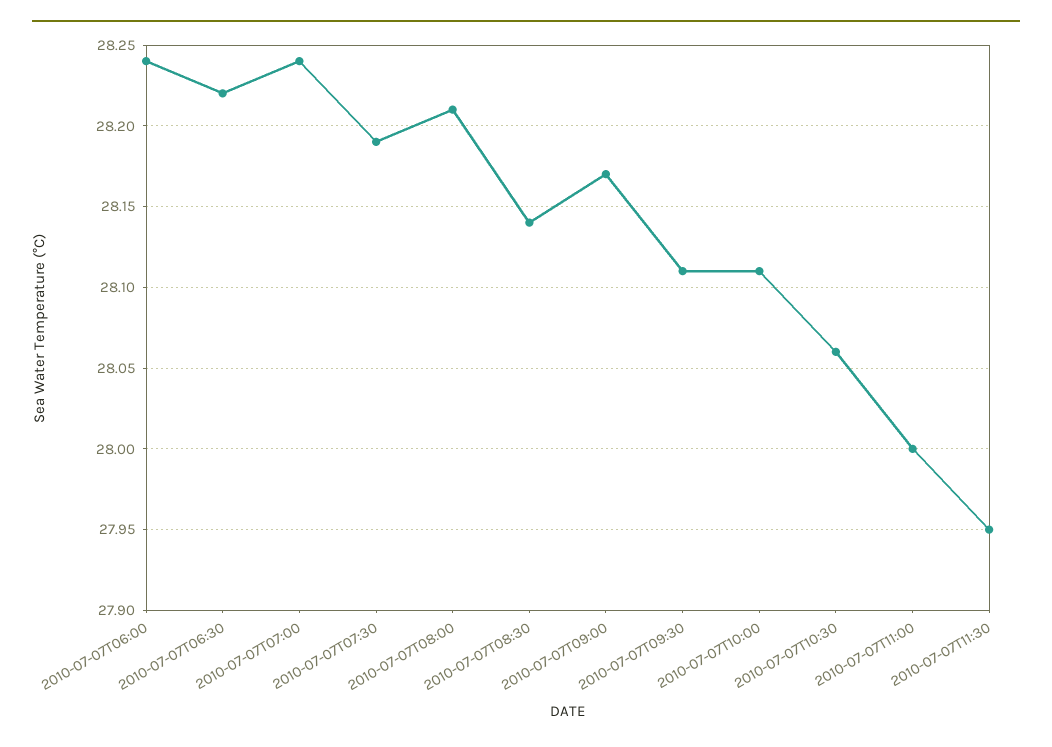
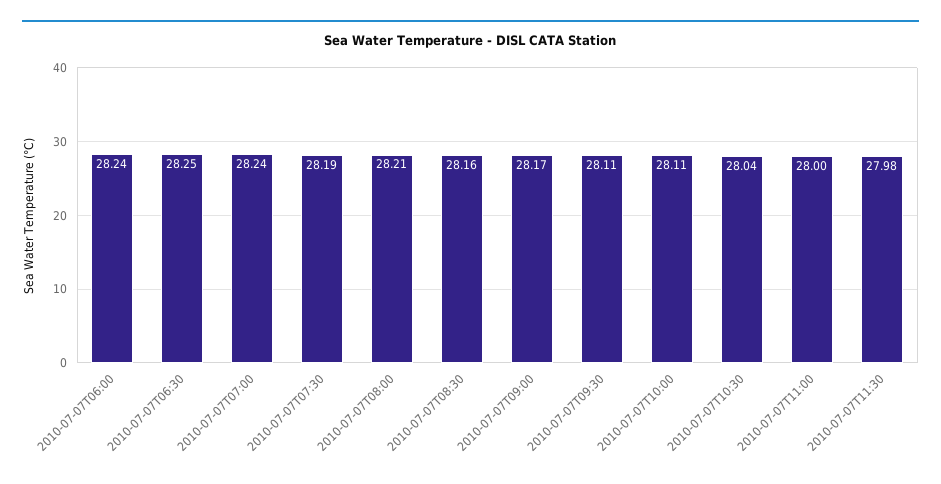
2010-07-07T06:30: 28.22 -> 28.25
2010-07-07T08:30: 28.14 -> 28.16
2010-07-07T10:30: 28.06 -> 28.04
2010-07-07T11:30: 27.95 -> 27.98

